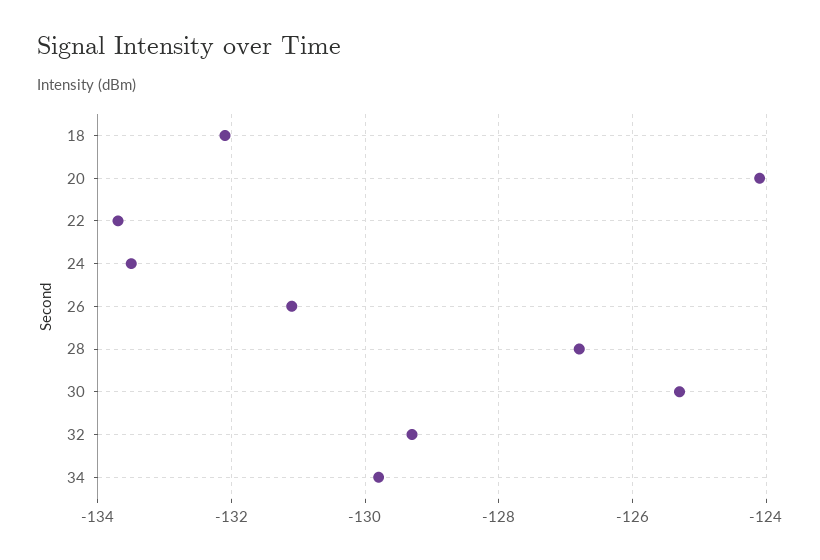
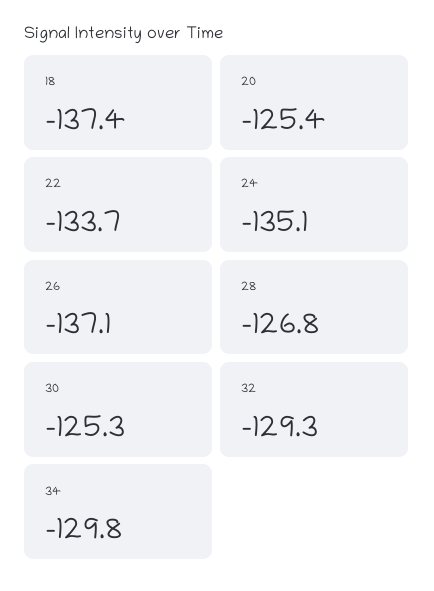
18: -132 -> -137.4
20: -124 -> -125.4
24: -133.5 -> -135.1
26: -131 -> -137.1

